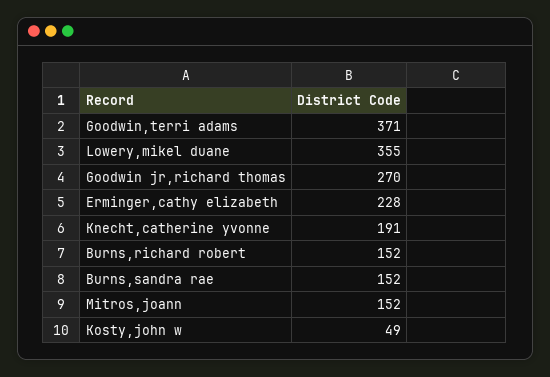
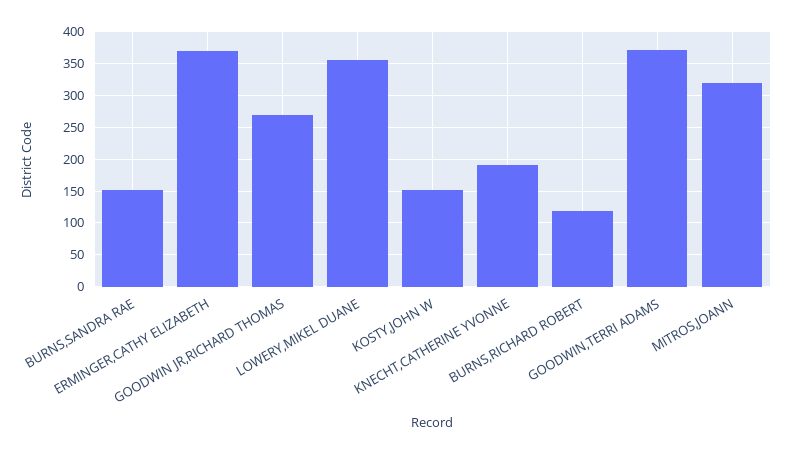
Erminger,cathy elizabeth: 228 -> 370
Burns,richard robert: 152 -> 120
Mitros,joann: 152 -> 320
Kosty,john w: 49 -> 150

